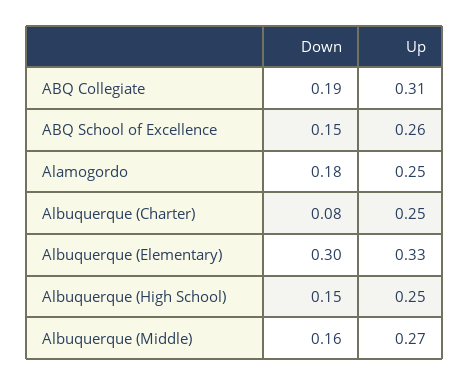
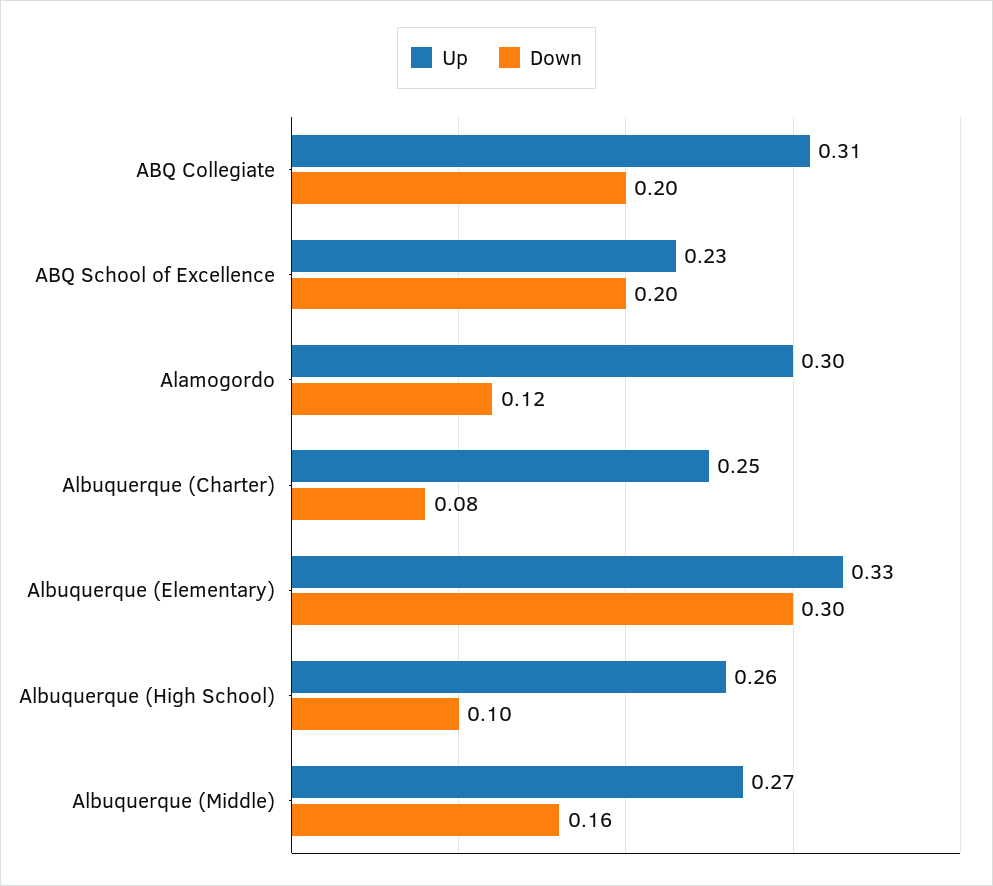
Down, ABQ Collegiate: 0.19 -> 0.2
Down, ABQ School of Excellence: 0.15 -> 0.2
Up, ABQ School of Excellence: 0.26 -> 0.23
Down, Alamogordo: 0.18 -> 0.12
Up, Alamogordo: 0.25 -> 0.3
Down, Albuquerque (High School): 0.15 -> 0.1
Up, Albuquerque (High School): 0.25 -> 0.26

